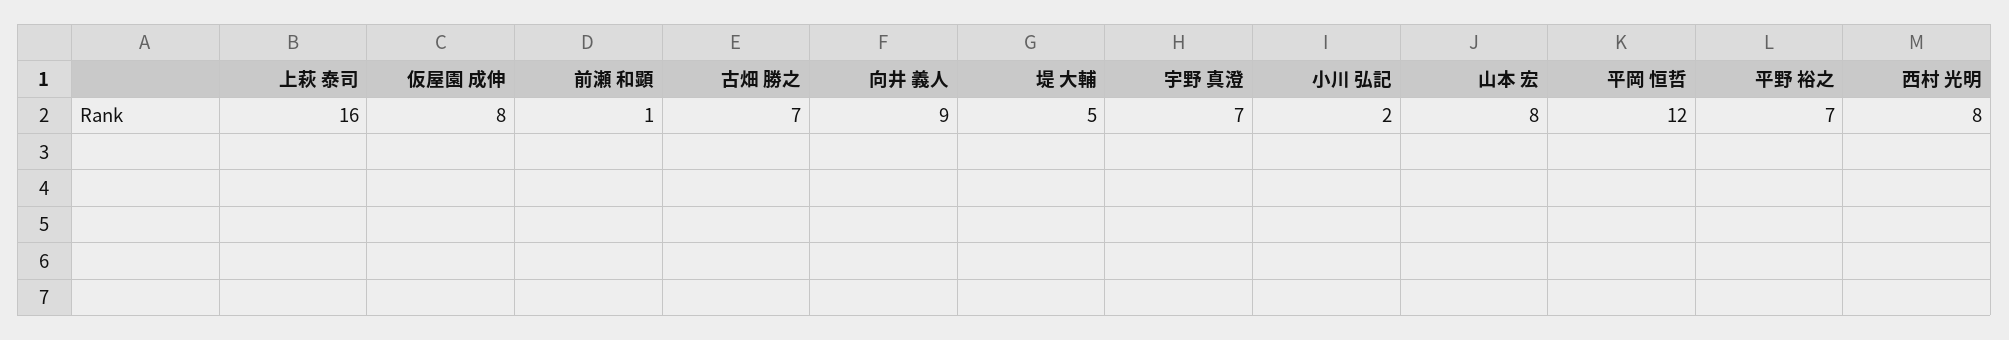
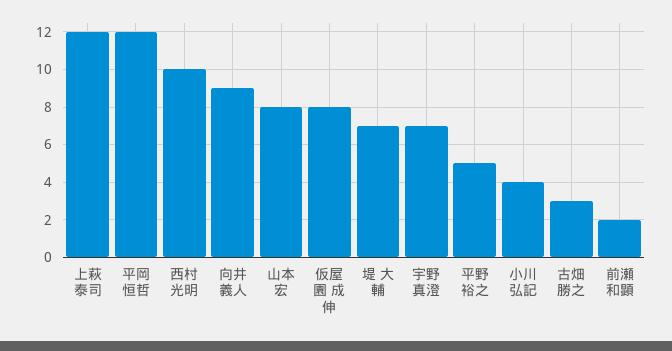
上萩 泰司: 16 -> 12
前瀬 和顕: 1 -> 2
古畑 勝之: 7 -> 3
堤 大輔: 5 -> 7
小川 弘記: 2 -> 4
平野 裕之: 7 -> 5
西村 光明: 8 -> 10

